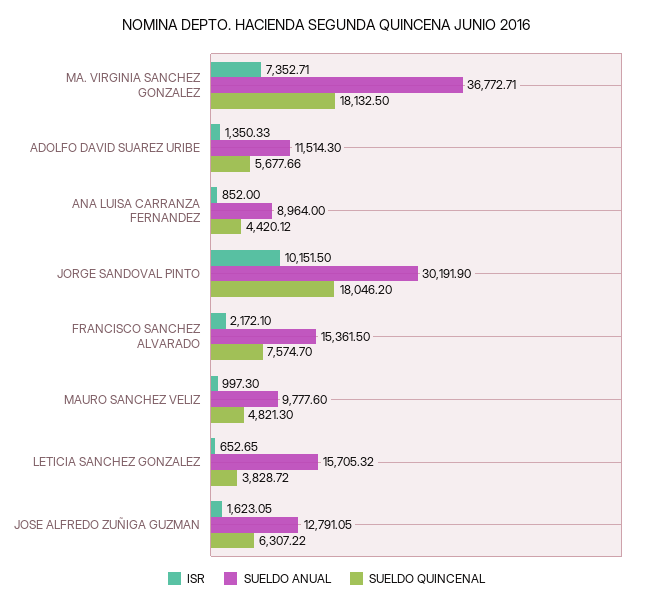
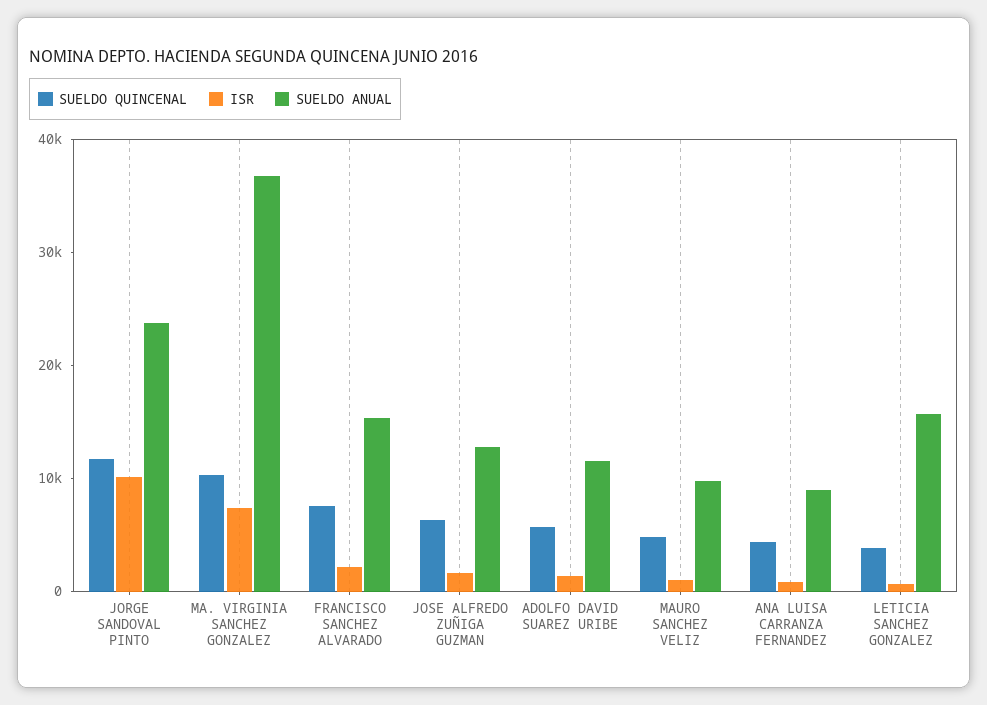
SUELDO QUINCENAL, MA. VIRGINIA SANCHEZ GONZALEZ: 18132.5 -> 10000
SUELDO ANUAL, JORGE SANDOVAL PINTO: 30191.9 -> 24000
SUELDO QUINCENAL, JORGE SANDOVAL PINTO: 18046.2 -> 12000

